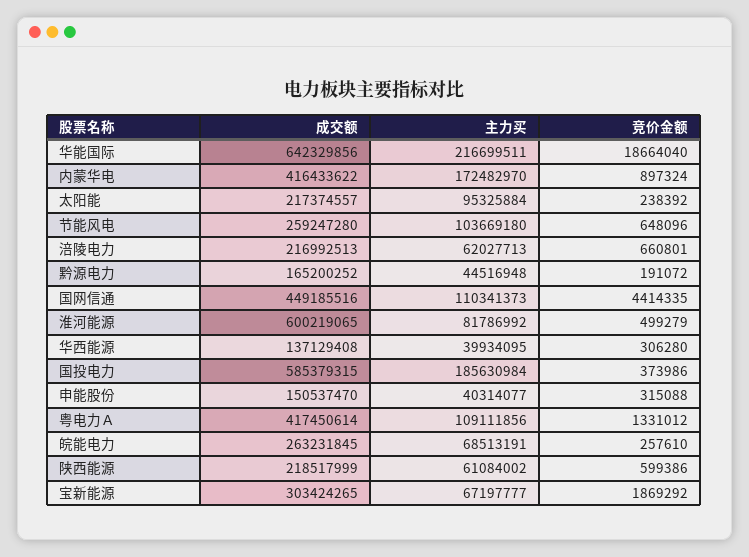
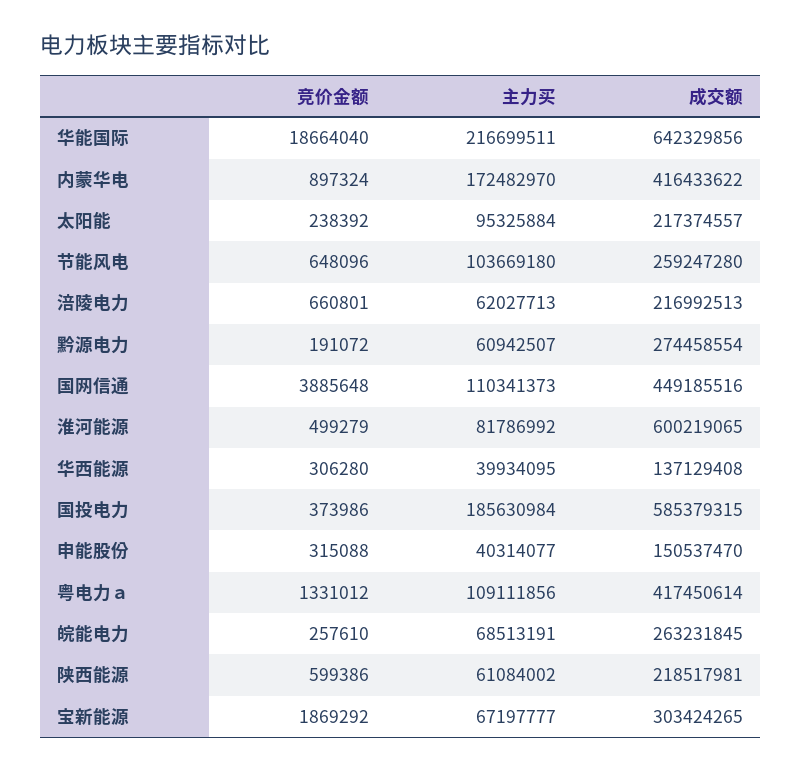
成交额, 黔源电力: 165200252 -> 274458554
主力买, 黔源电力: 44516948 -> 60942507
竞价金额, 国网信通: 4414335 -> 3885648
成交额, 陕西能源: 218517999 -> 218517981

